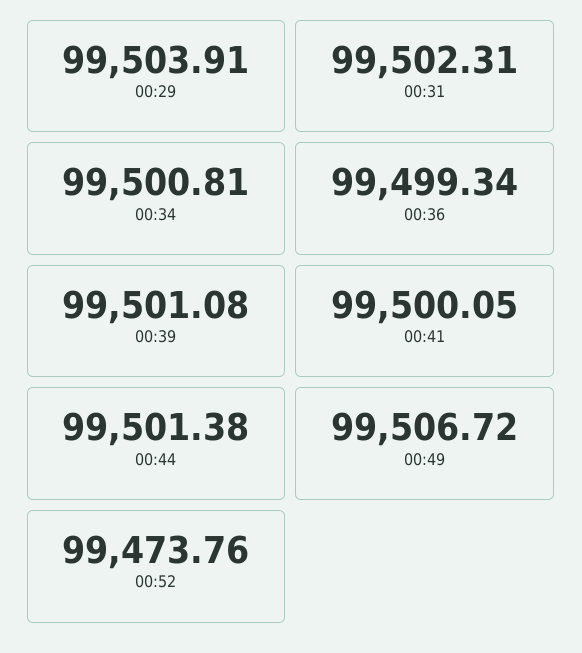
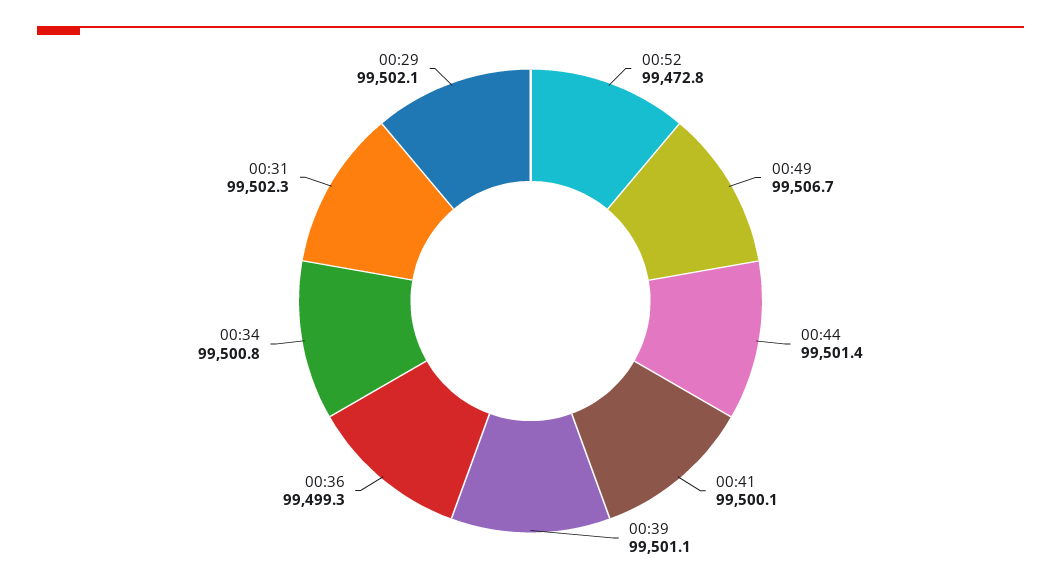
00:29: 99503.91 -> 99502.1
00:52: 99473.76 -> 99472.8

